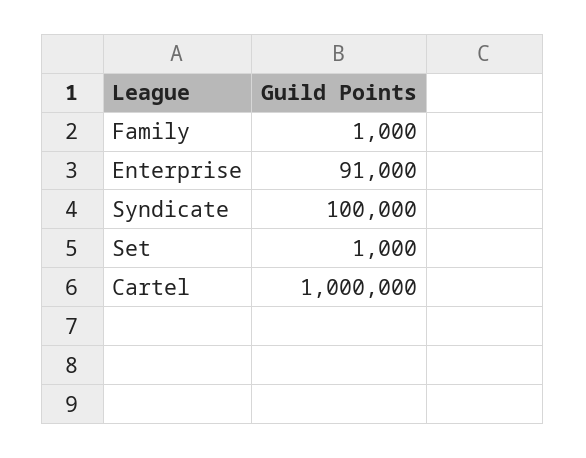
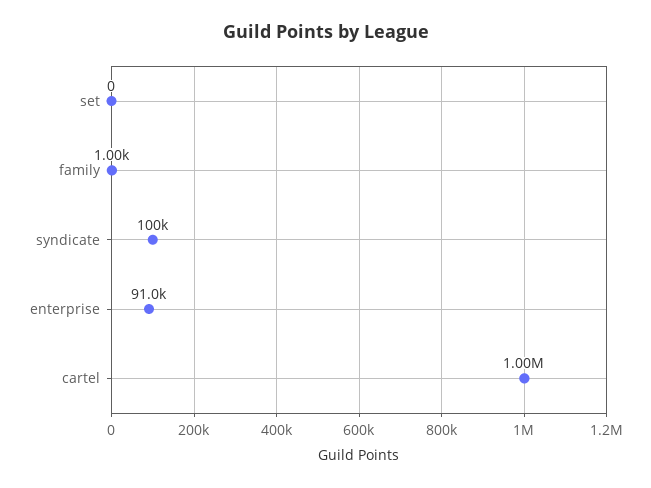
Set: 1000 -> 0

